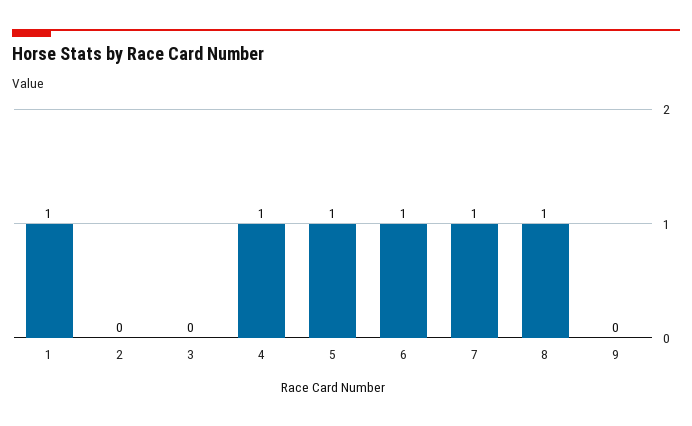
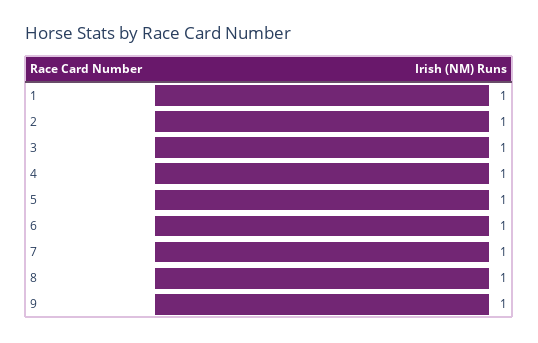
2: 0 -> 1
3: 0 -> 1
9: 0 -> 1

